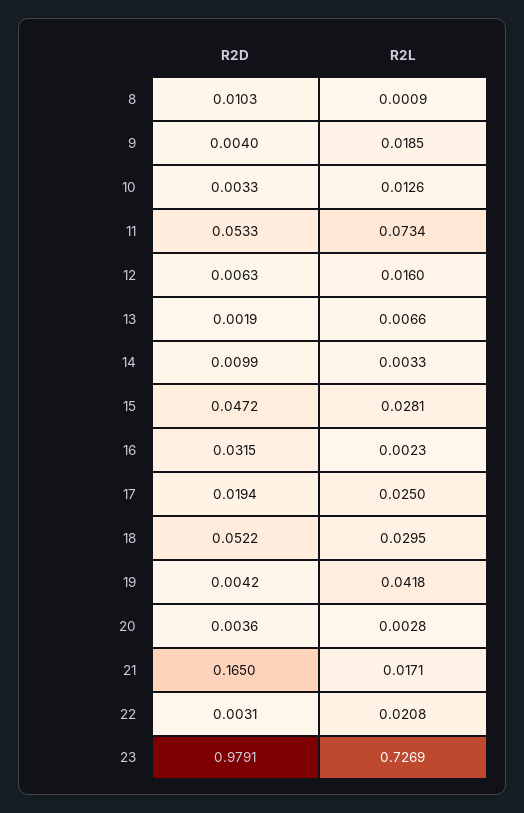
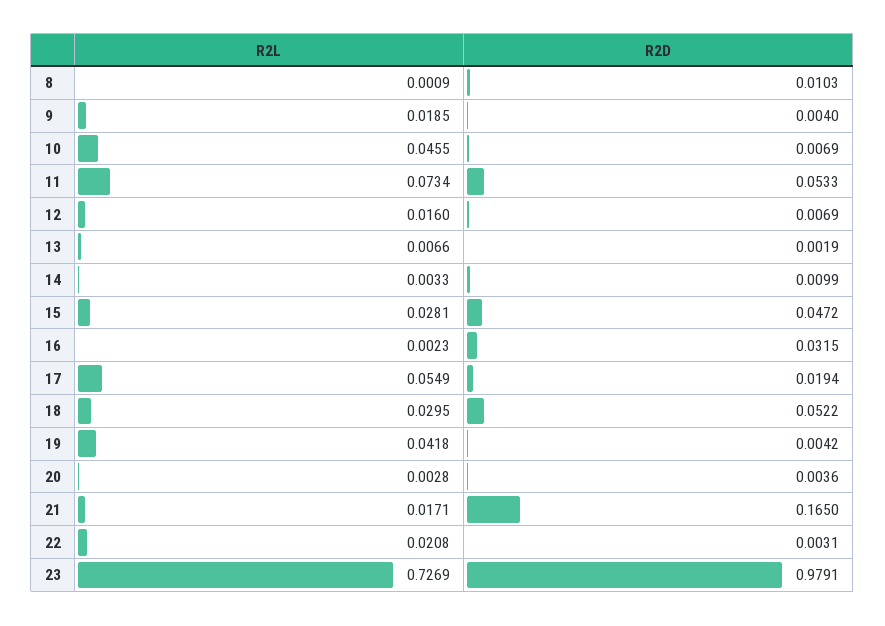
R2D, 10: 0.0033 -> 0.0069
R2L, 10: 0.0126 -> 0.0455
R2D, 12: 0.0063 -> 0.0069
R2L, 17: 0.025 -> 0.0549

